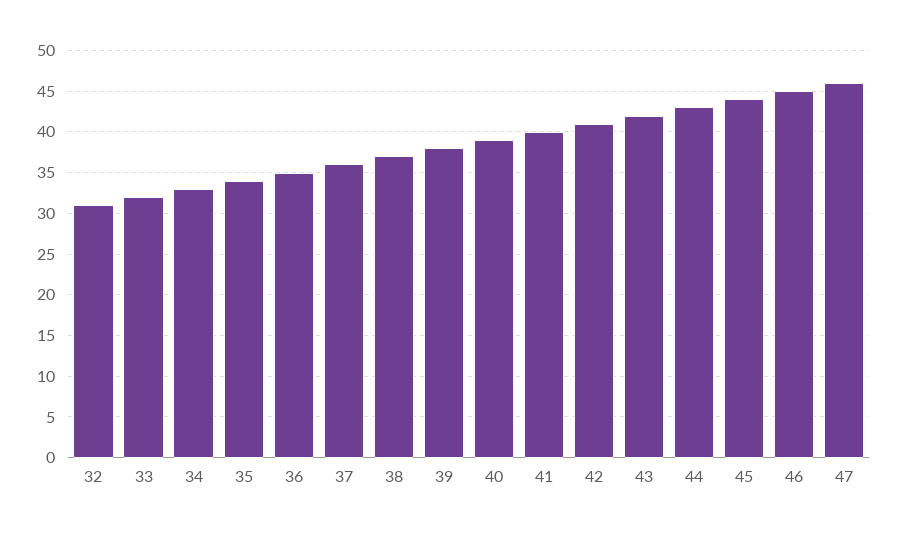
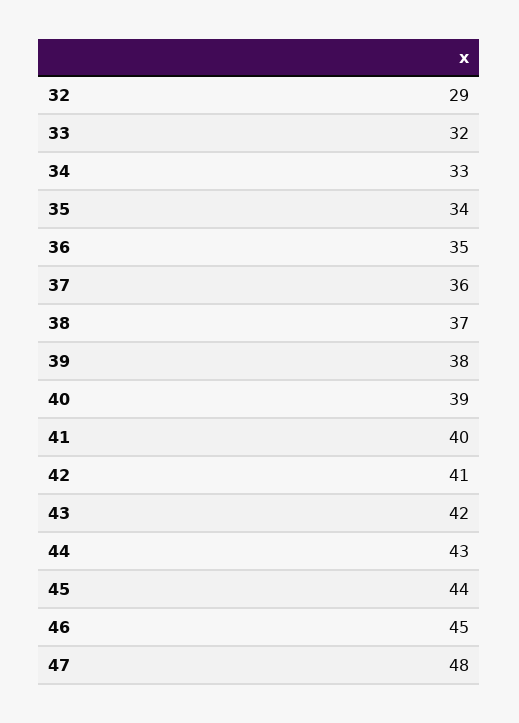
32: 31 -> 29
47: 46 -> 48

